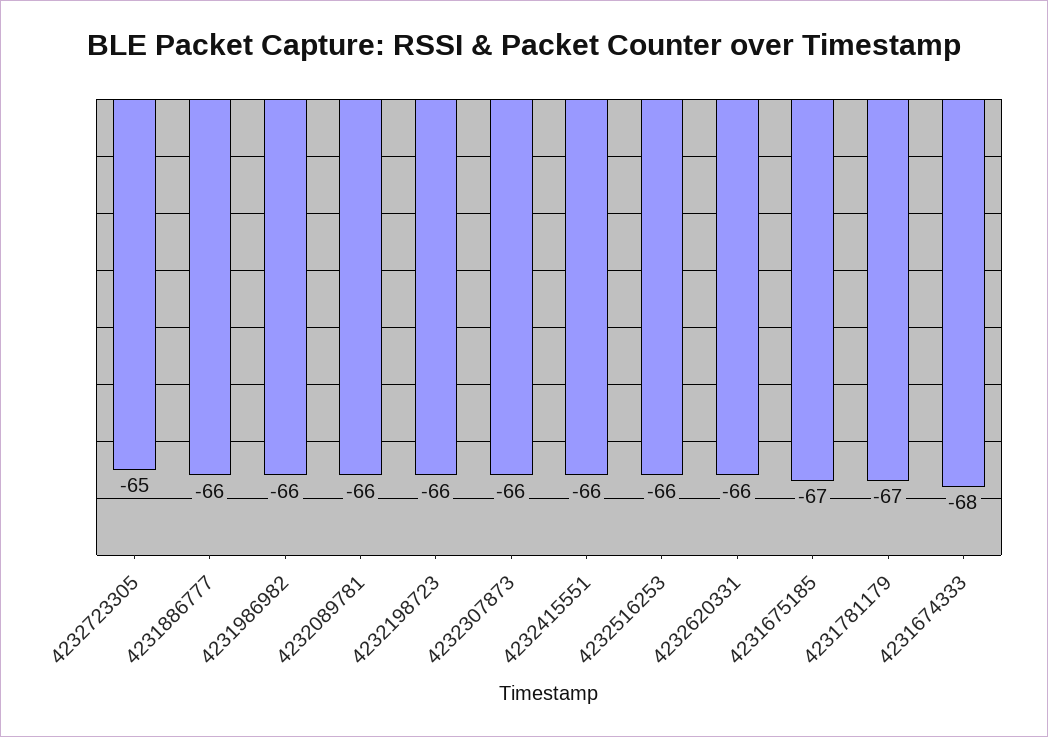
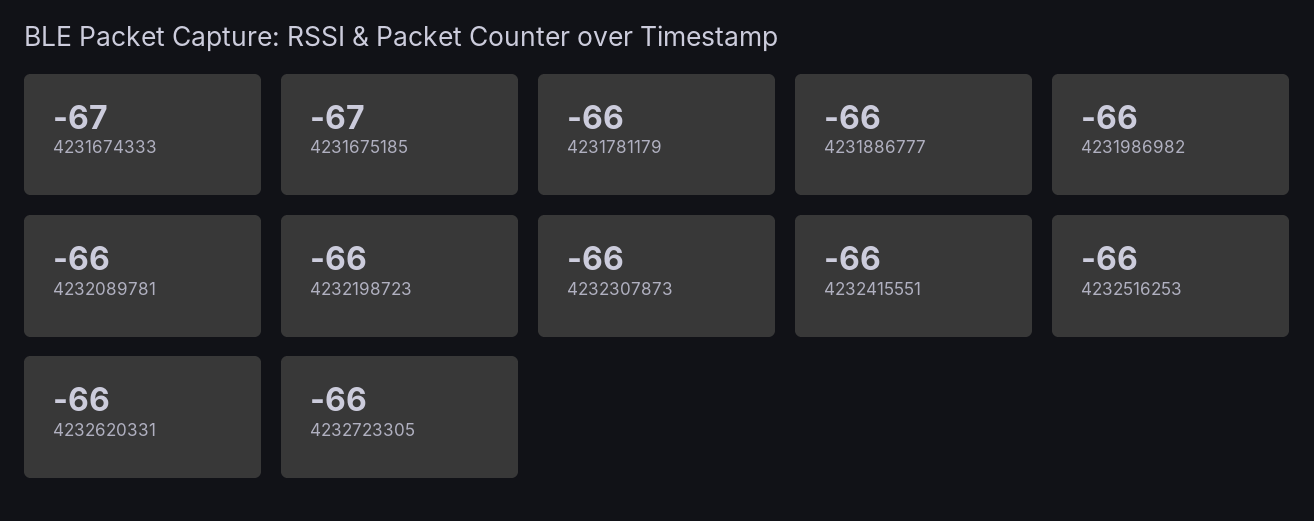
4232723305: -65 -> -66
4231781179: -67 -> -66
4231674333: -68 -> -67

